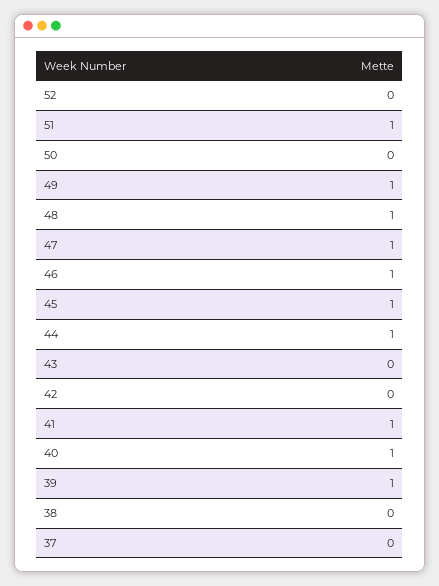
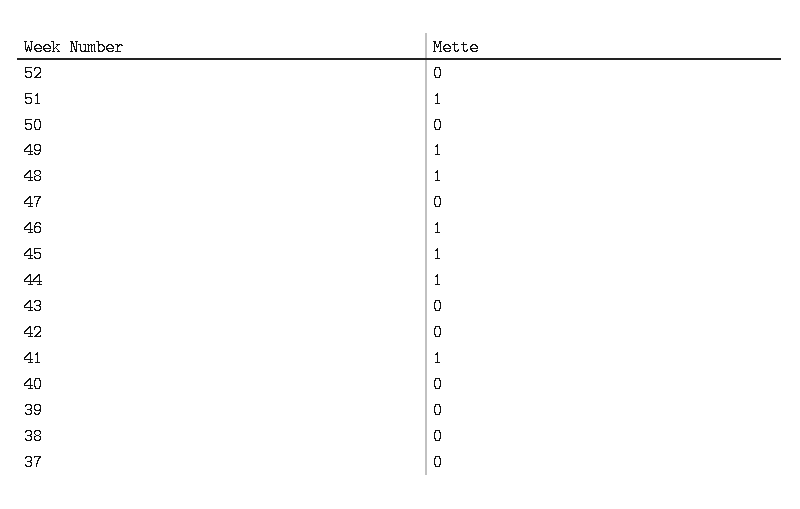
47: 1 -> 0
40: 1 -> 0
39: 1 -> 0

